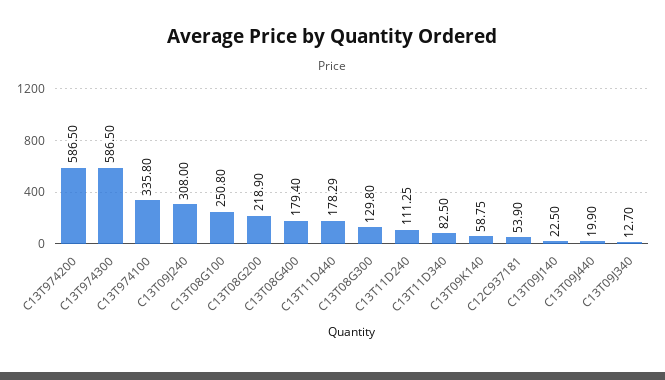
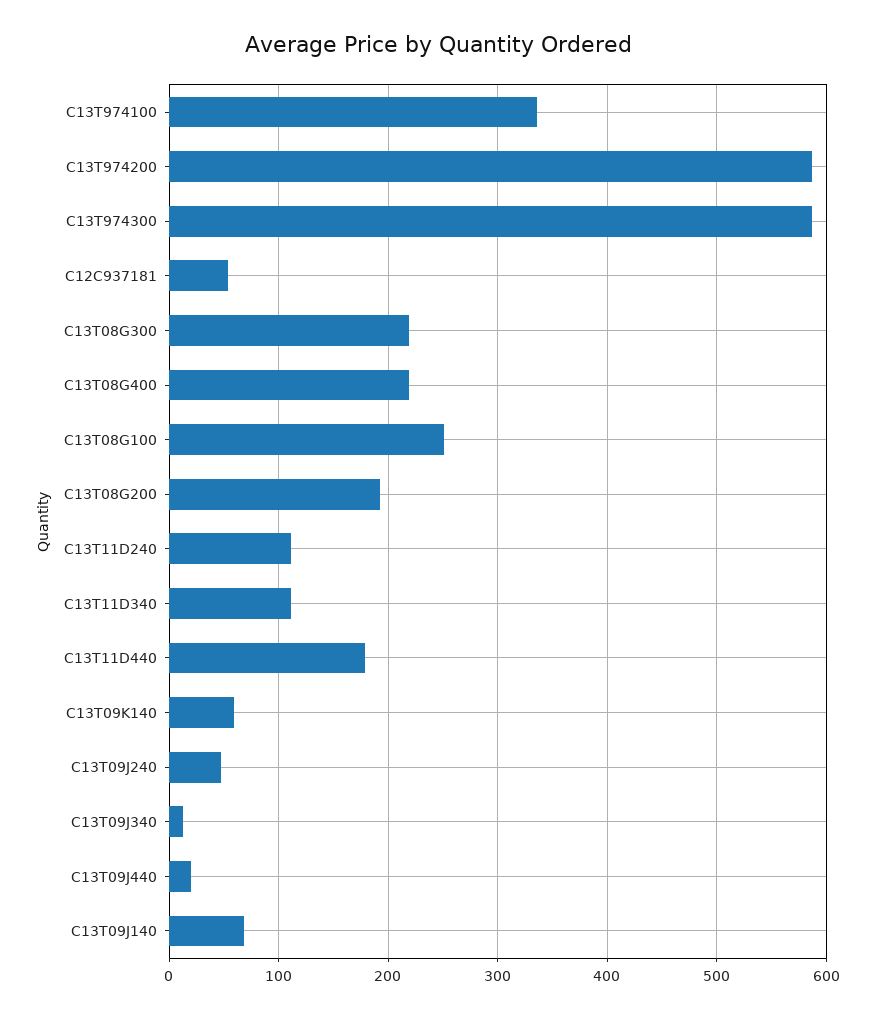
C13T09J240: 308 -> 50
C13T08G200: 218.9 -> 190
C13T08G400: 179.4 -> 220
C13T08G300: 129.8 -> 220
C13T11D340: 82.5 -> 110
C13T09J140: 22.5 -> 70

